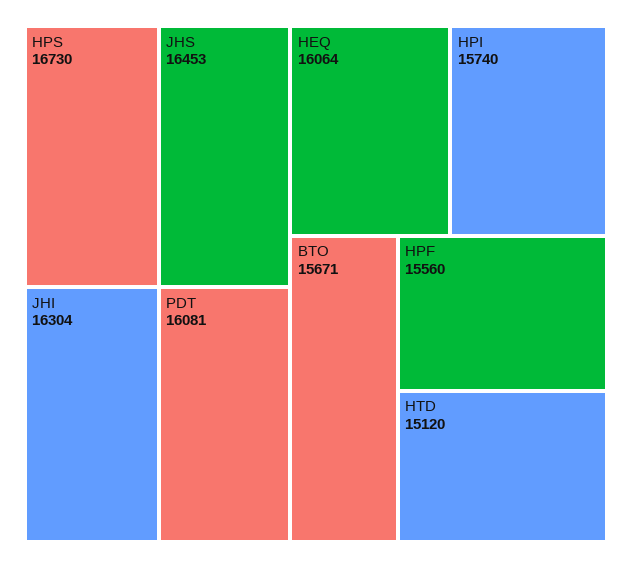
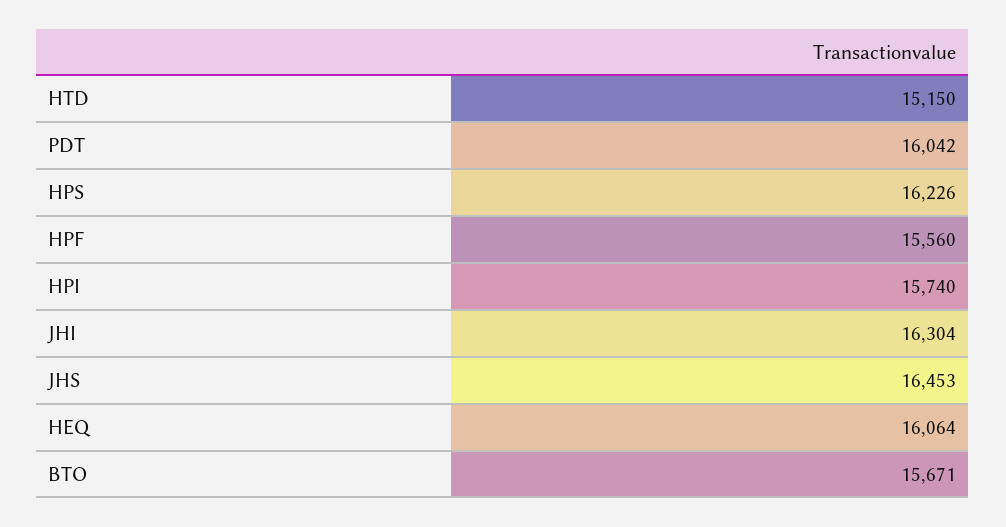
HPS: 16730 -> 16226
PDT: 16081 -> 16042
HTD: 15120 -> 15150

